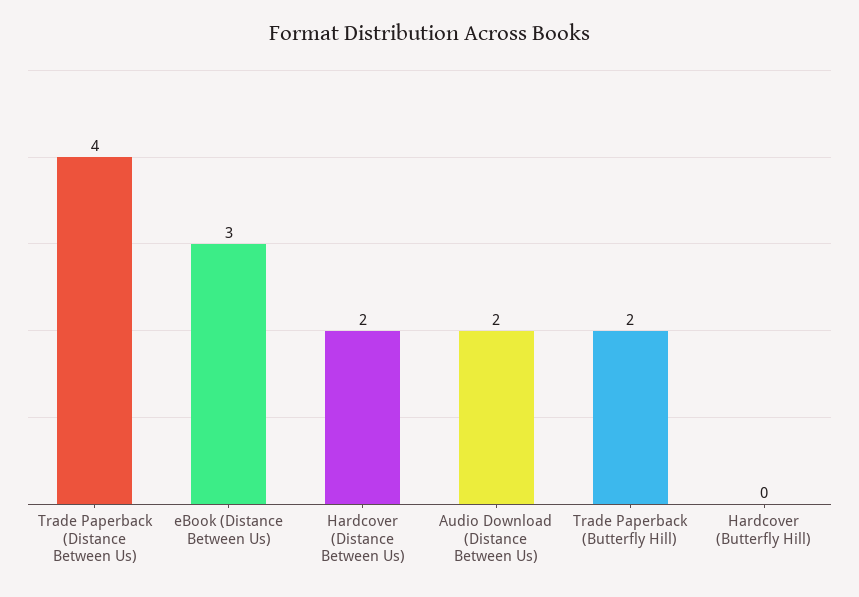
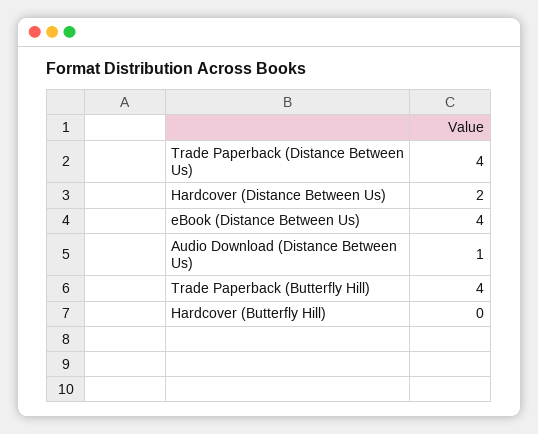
eBook (Distance Between Us): 3 -> 4
Audio Download (Distance Between Us): 2 -> 1
Trade Paperback (Butterfly Hill): 2 -> 4

